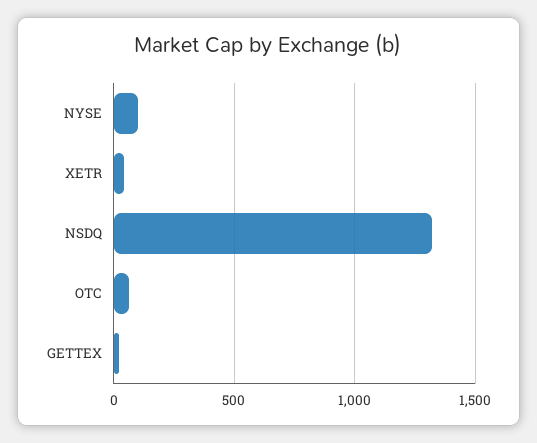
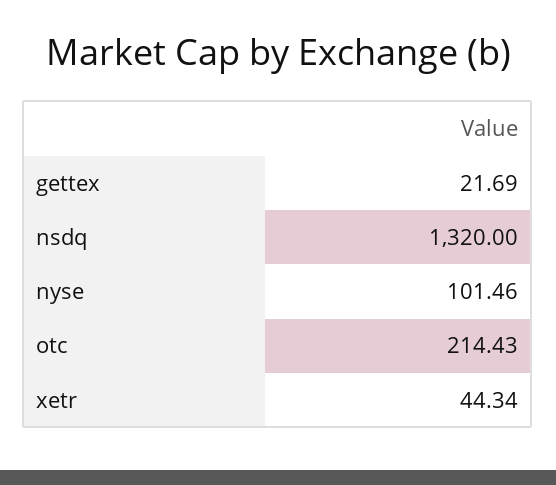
OTC: 50 -> 214.43

